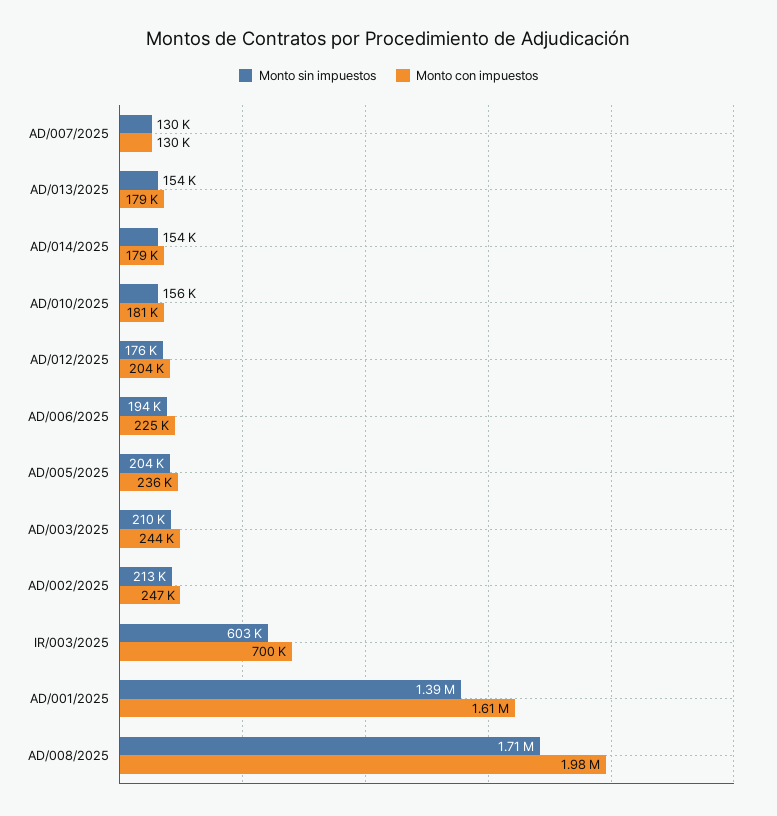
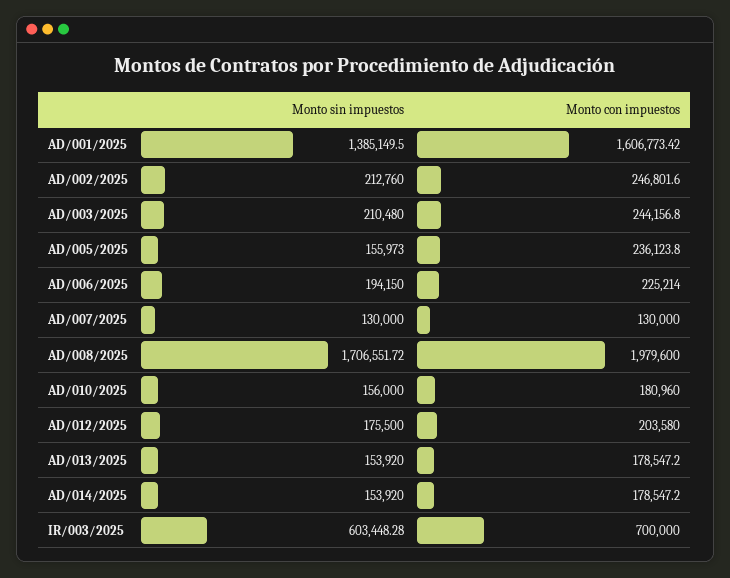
Monto sin impuestos, AD/005/2025: 204000 -> 155973

